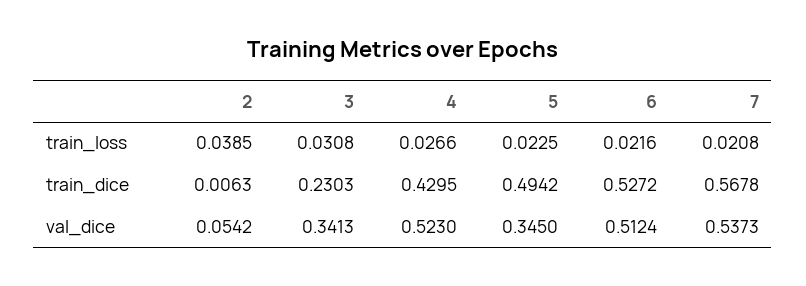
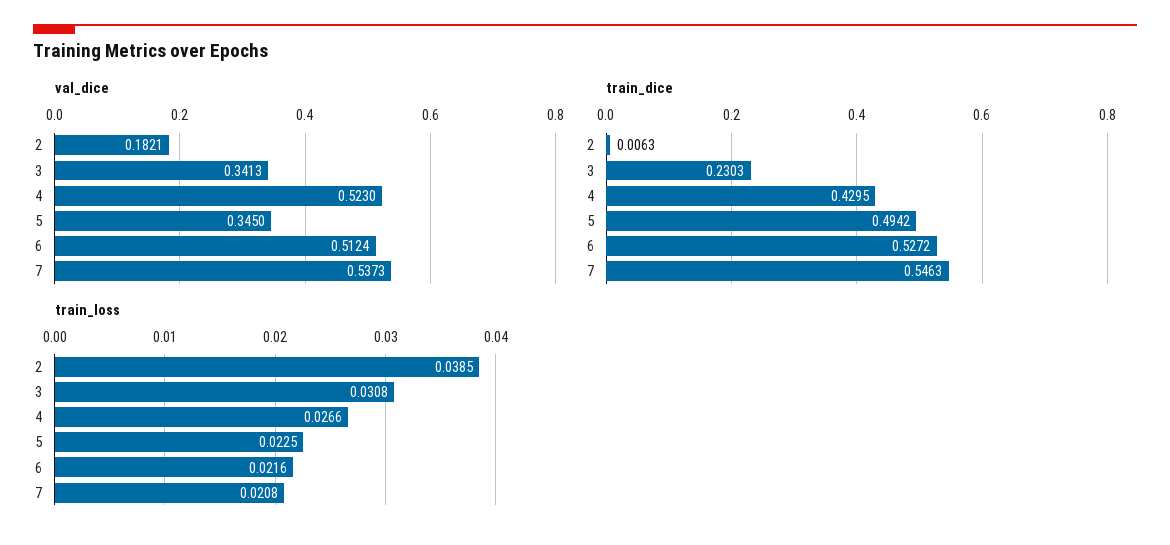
train_dice, 7: 0.5678 -> 0.5463
val_dice, 2: 0.0542 -> 0.1821

